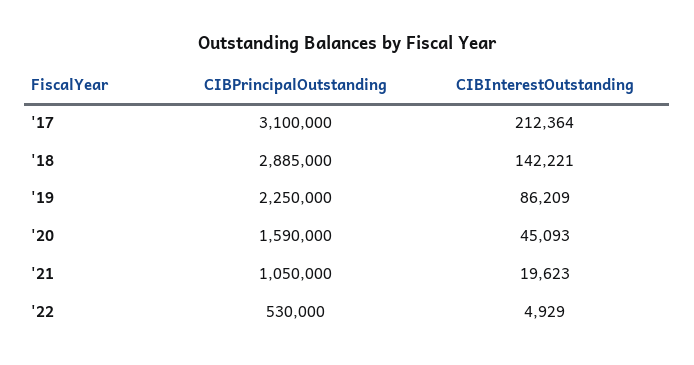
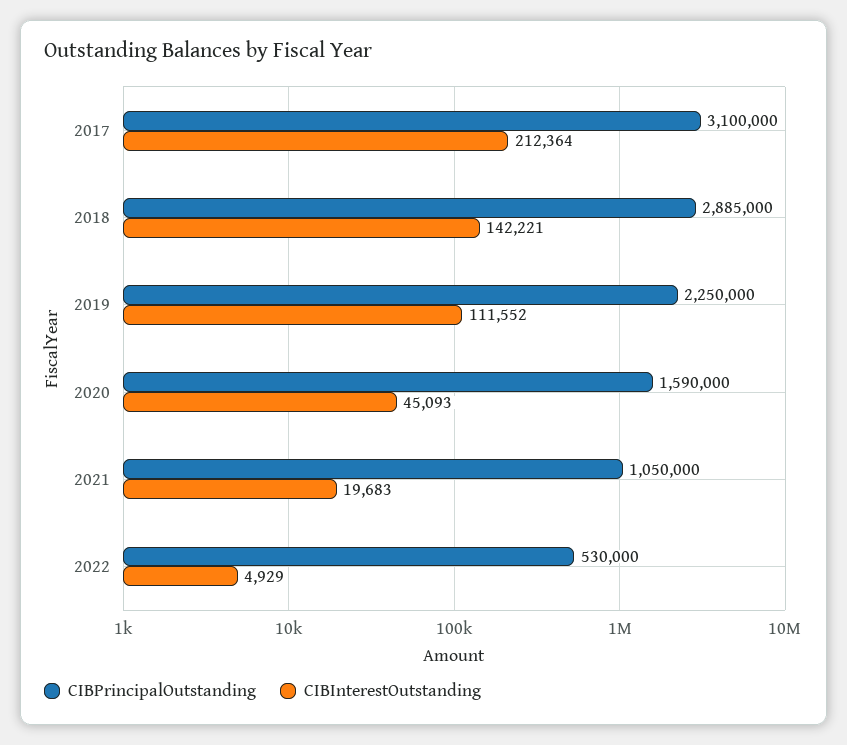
CIBInterestOutstanding, '19: 86209 -> 111552
CIBInterestOutstanding, '21: 19623 -> 19683

